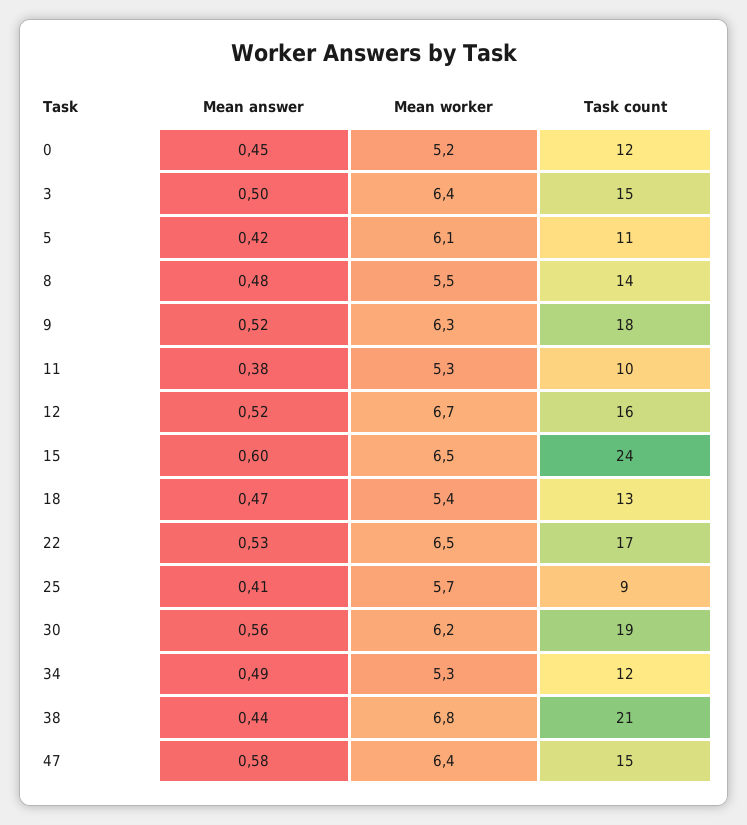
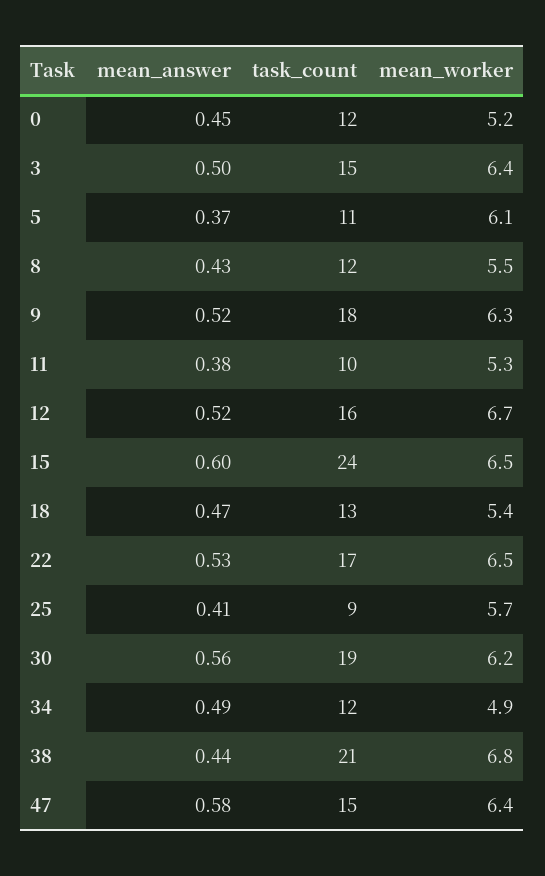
Mean answer, 5: 0.42 -> 0.37
Mean answer, 8: 0.48 -> 0.43
Task count, 8: 14 -> 12
Mean worker, 34: 5.3 -> 4.9

